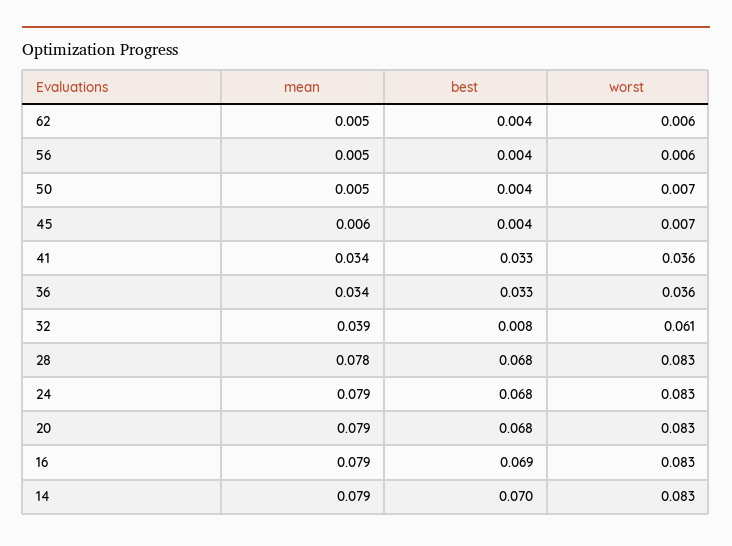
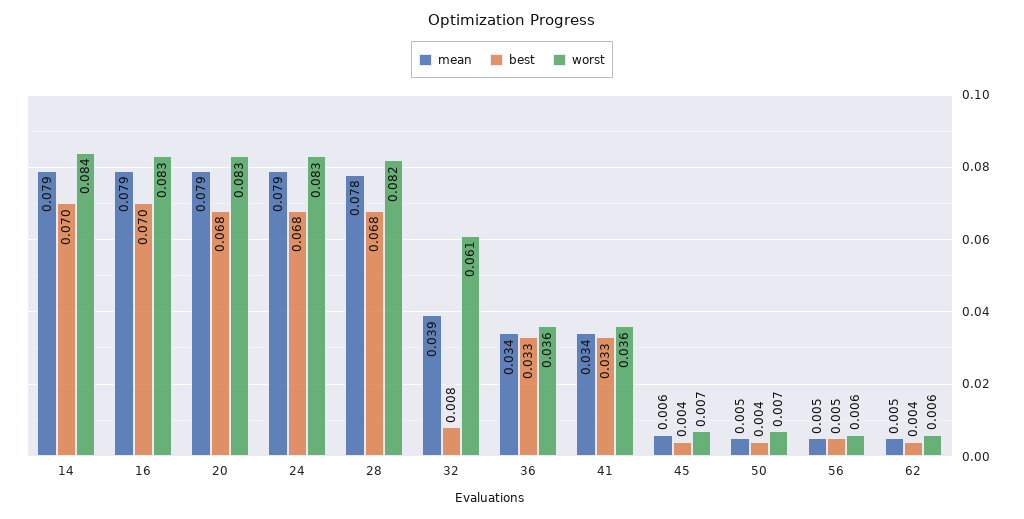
best, 56: 0.004 -> 0.005
worst, 28: 0.083 -> 0.082
best, 16: 0.069 -> 0.07
worst, 14: 0.083 -> 0.084

